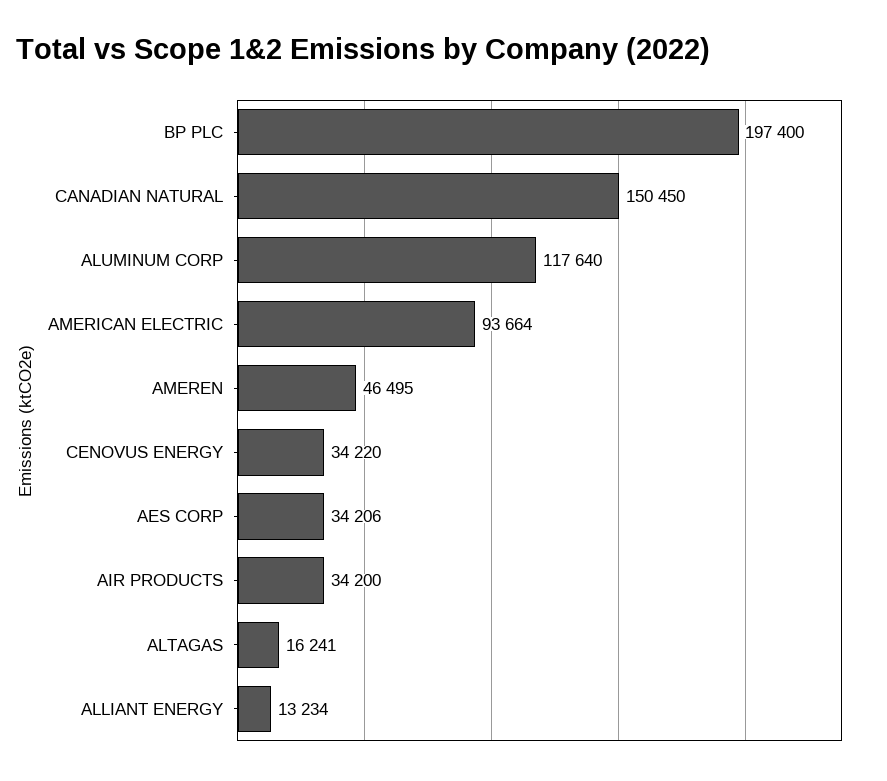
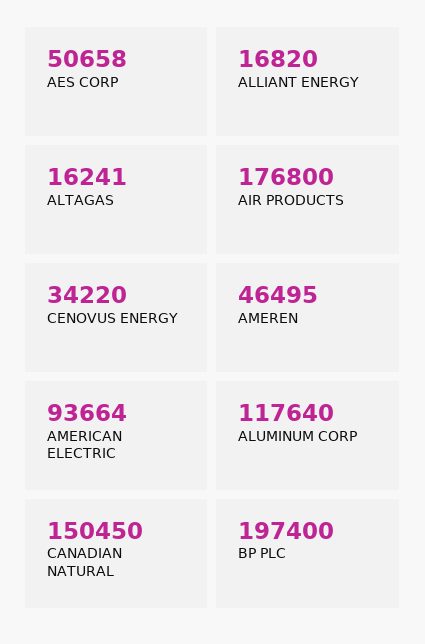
AES CORP: 34206 -> 50658
AIR PRODUCTS: 34200 -> 176800
ALLIANT ENERGY: 13234 -> 16820

